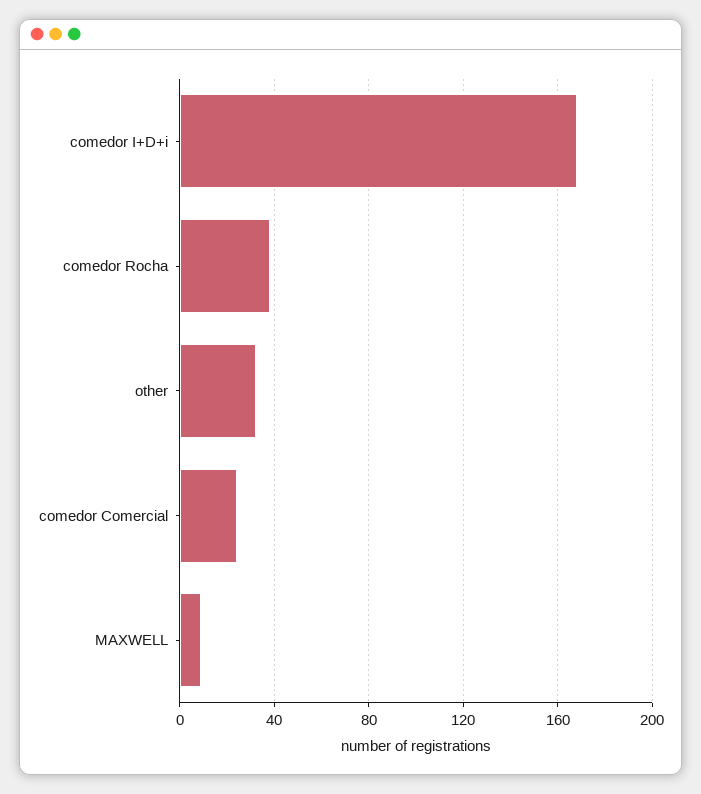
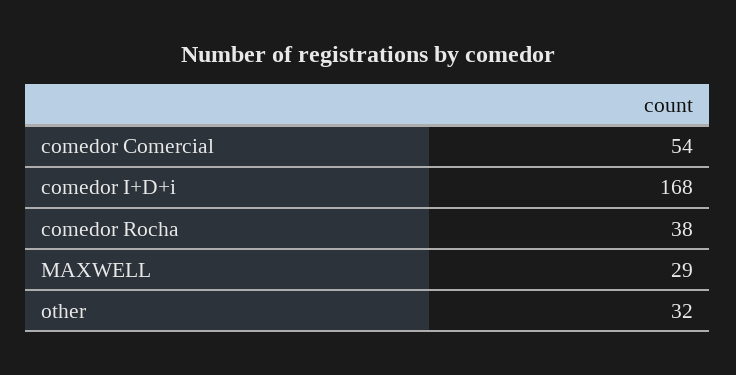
comedor Comercial: 25 -> 54
MAXWELL: 10 -> 29

